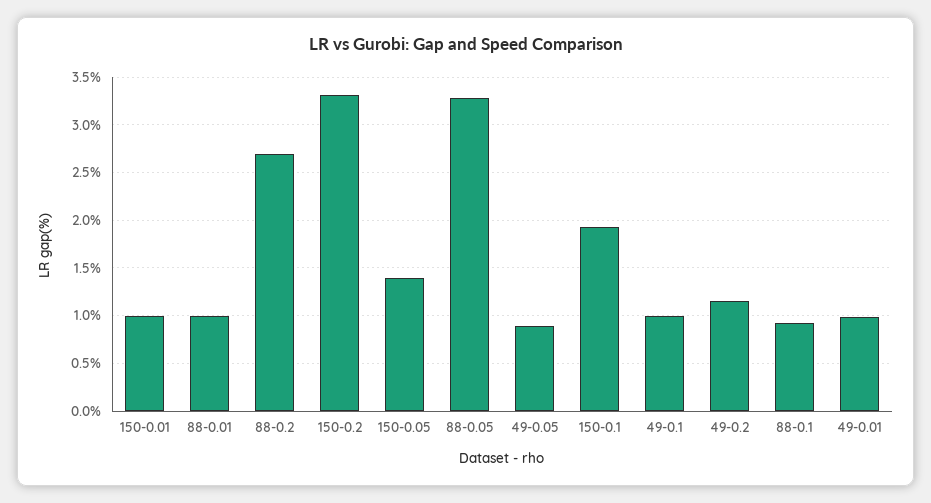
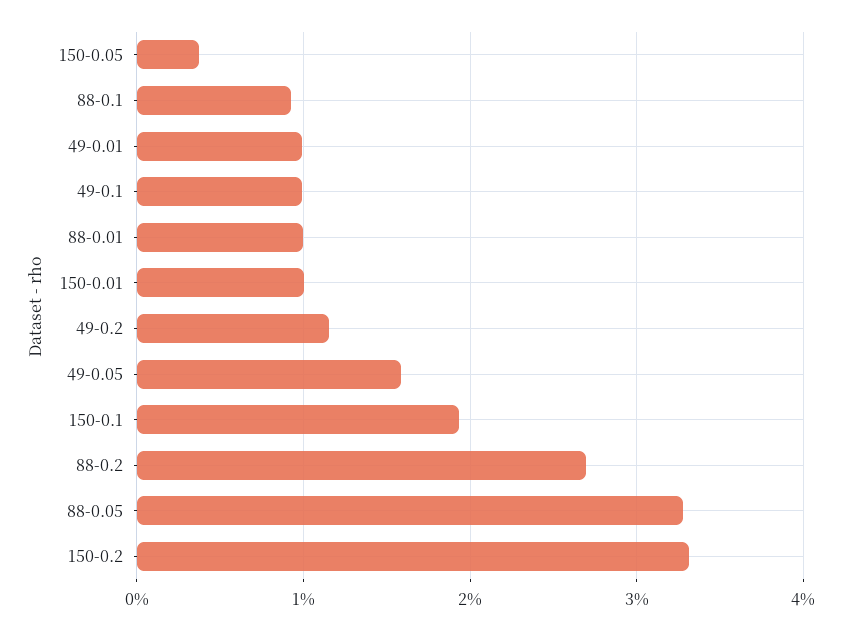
150-0.05: 1.4 -> 0.4
49-0.05: 0.9 -> 1.6

